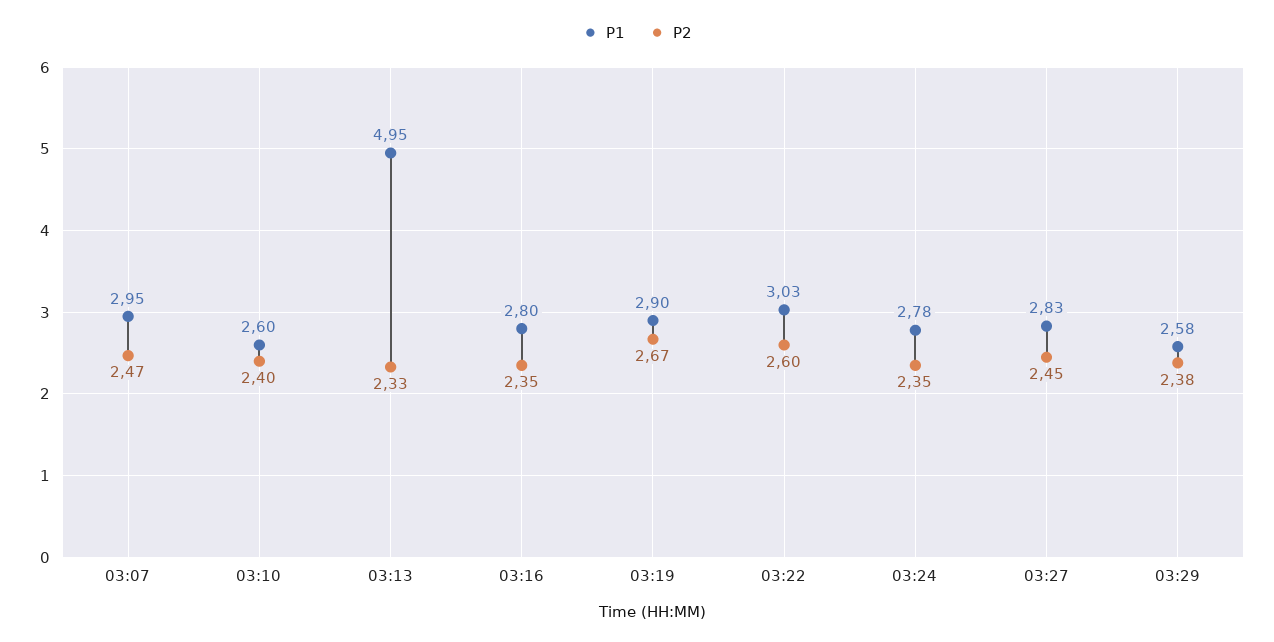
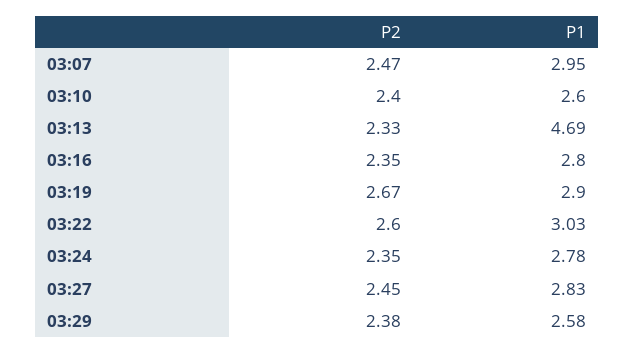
P1, 03:13: 4.95 -> 4.69

